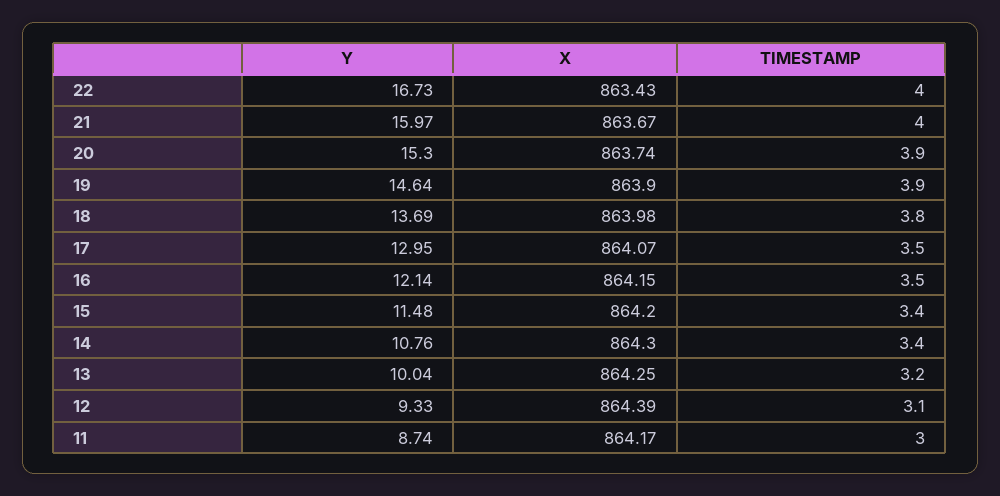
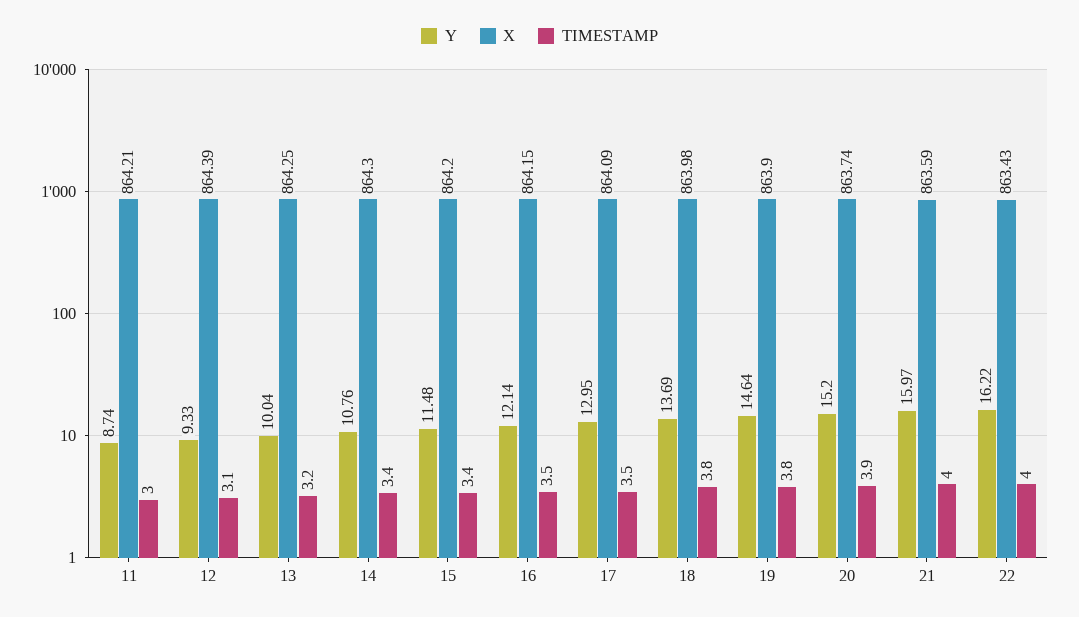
Y, 22: 16.73 -> 16.22
X, 21: 863.67 -> 863.59
Y, 20: 15.3 -> 15.2
TIMESTAMP, 19: 3.9 -> 3.8
X, 17: 864.07 -> 864.09
X, 11: 864.17 -> 864.21

